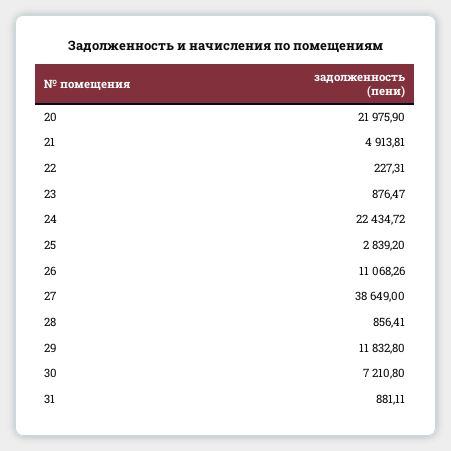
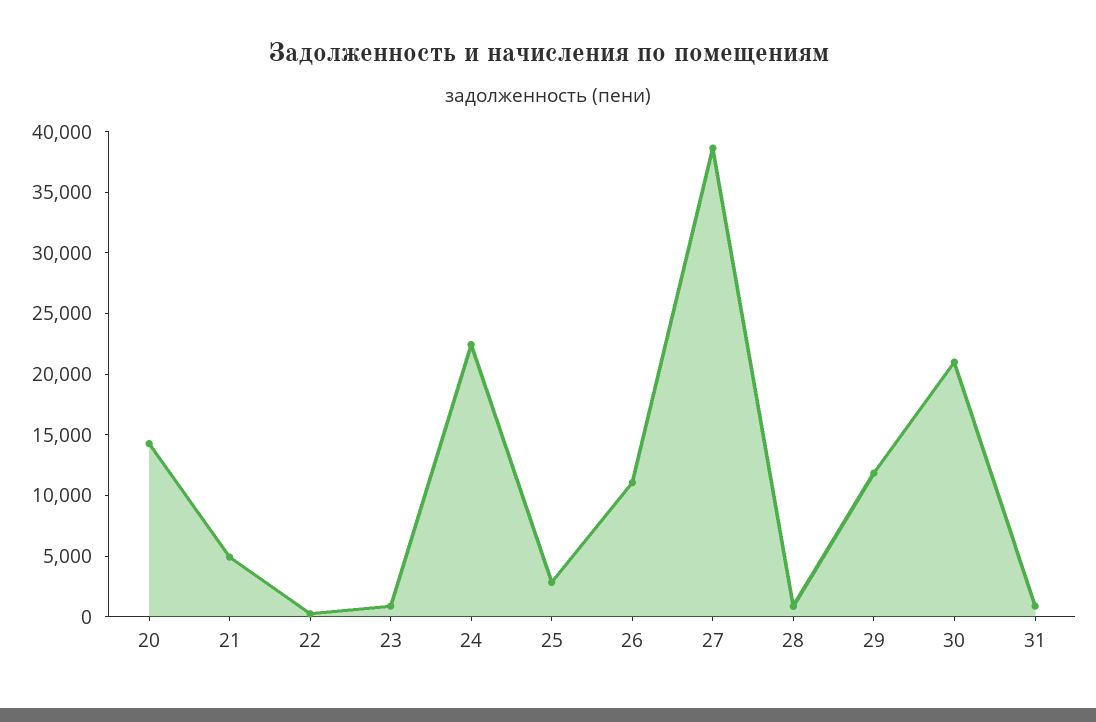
20: 21975.9 -> 14000
30: 7210.8 -> 21000

